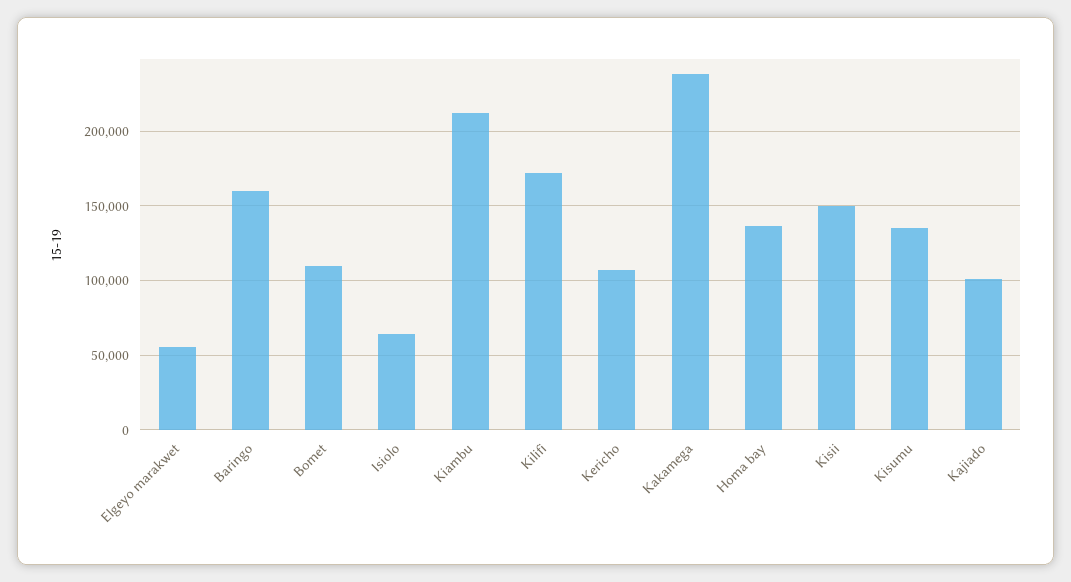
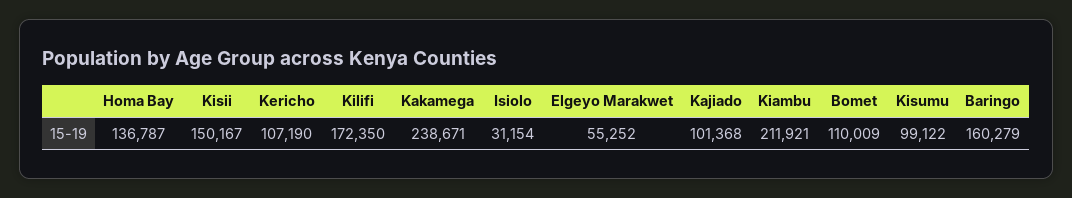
Isiolo: 65000 -> 31154
Kisumu: 135000 -> 99122

